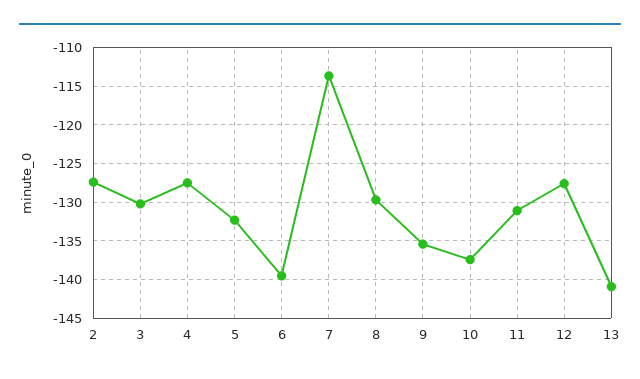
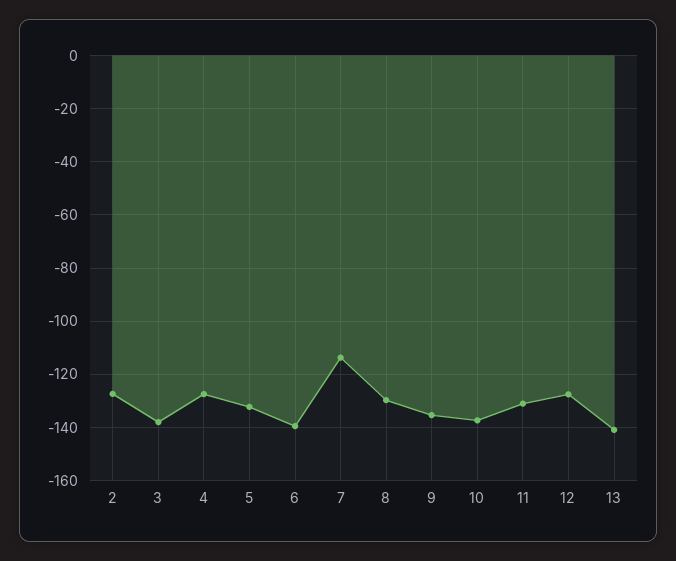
3: -130 -> -137.5

